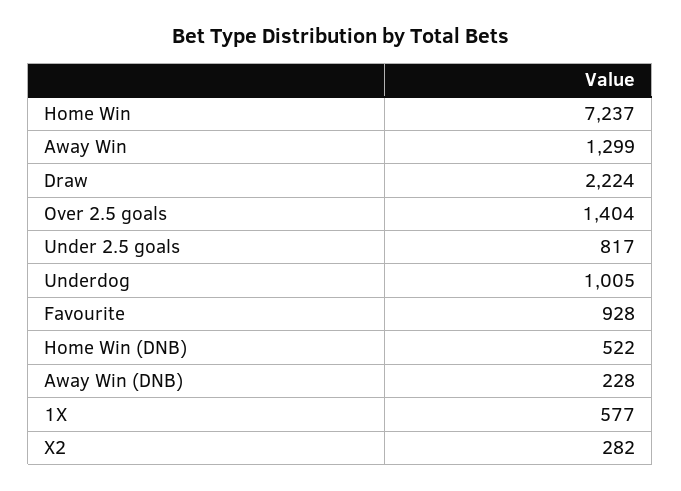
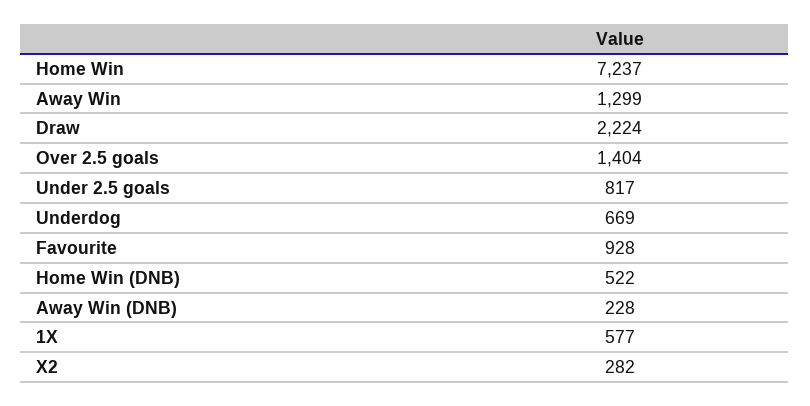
Underdog: 1005 -> 669

